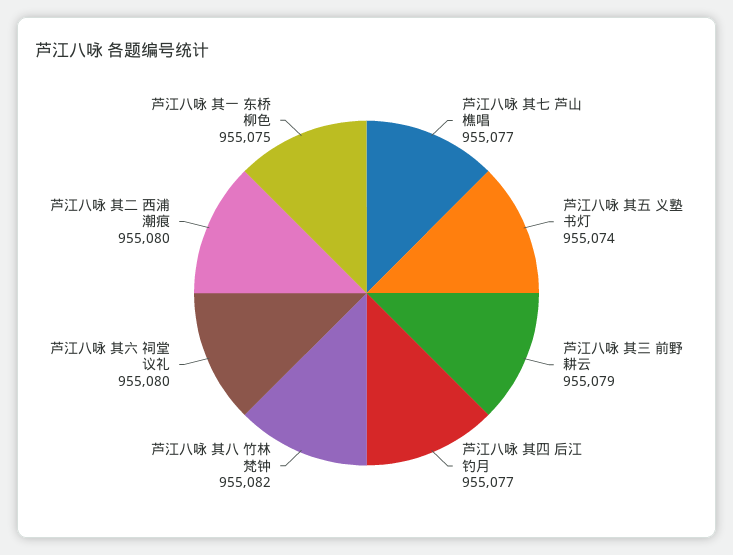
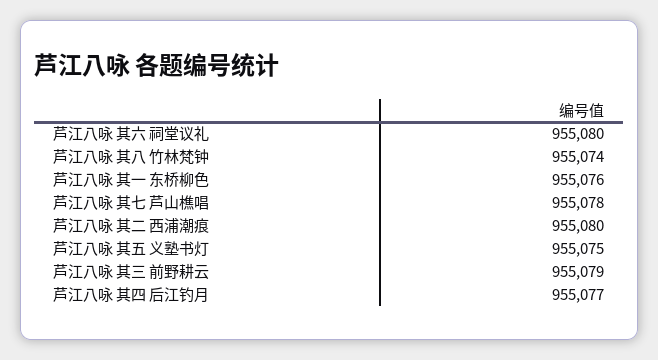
芦江八咏 其七 芦山樵唱: 955077 -> 955078
芦江八咏 其五 义塾书灯: 955074 -> 955075
芦江八咏 其八 竹林梵钟: 955082 -> 955074
芦江八咏 其一 东桥柳色: 955075 -> 955076

